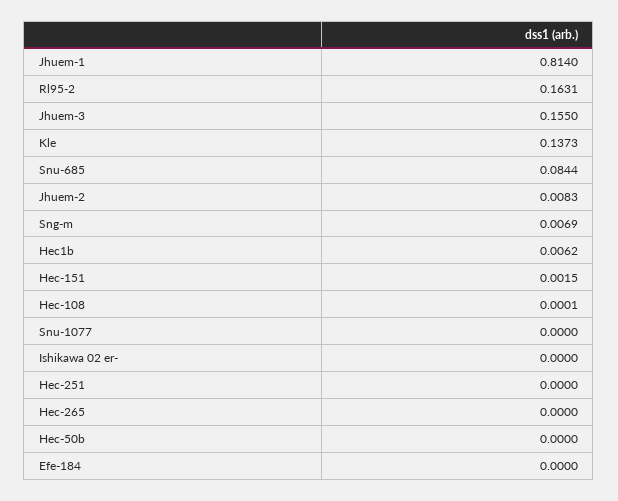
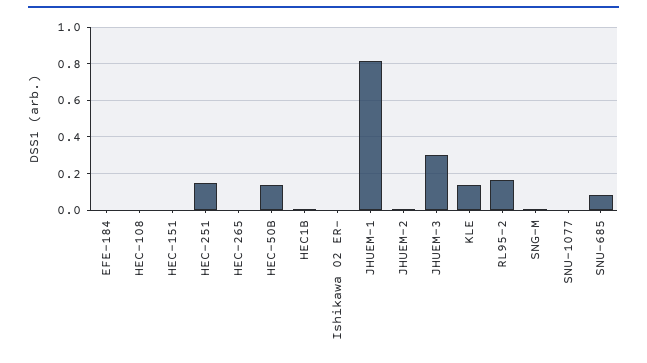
Jhuem-3: 0.155 -> 0.3
Hec-251: 0 -> 0.15
Hec-50b: 0 -> 0.15

